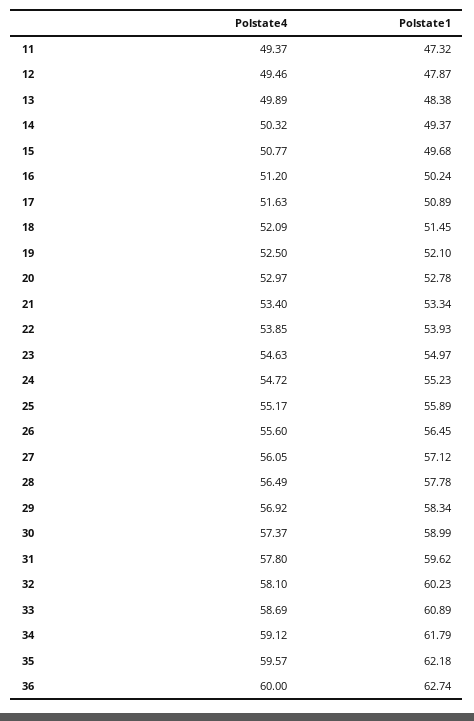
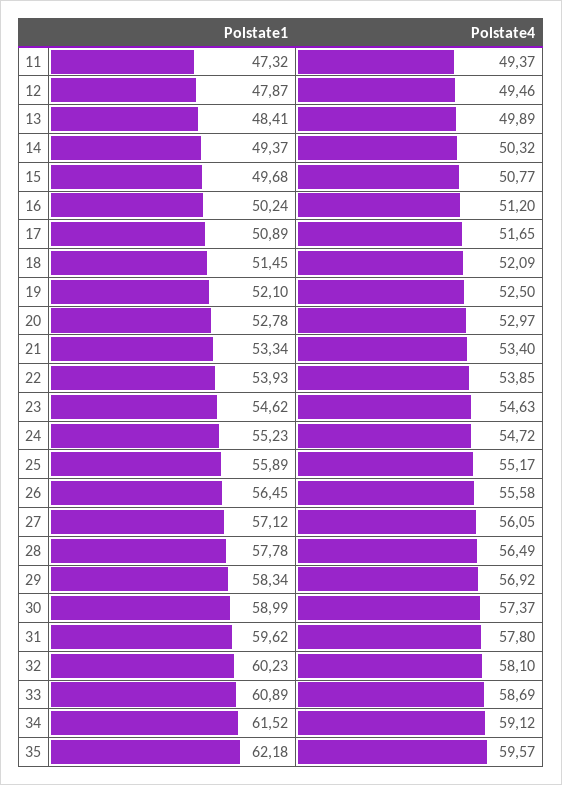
Polstate1, 13: 48.38 -> 48.41
Polstate4, 17: 51.63 -> 51.65
Polstate1, 23: 54.97 -> 54.62
Polstate4, 26: 55.6 -> 55.58
Polstate1, 34: 61.79 -> 61.52
Polstate4, 36: 60 -> none
Polstate1, 36: 62.74 -> none

